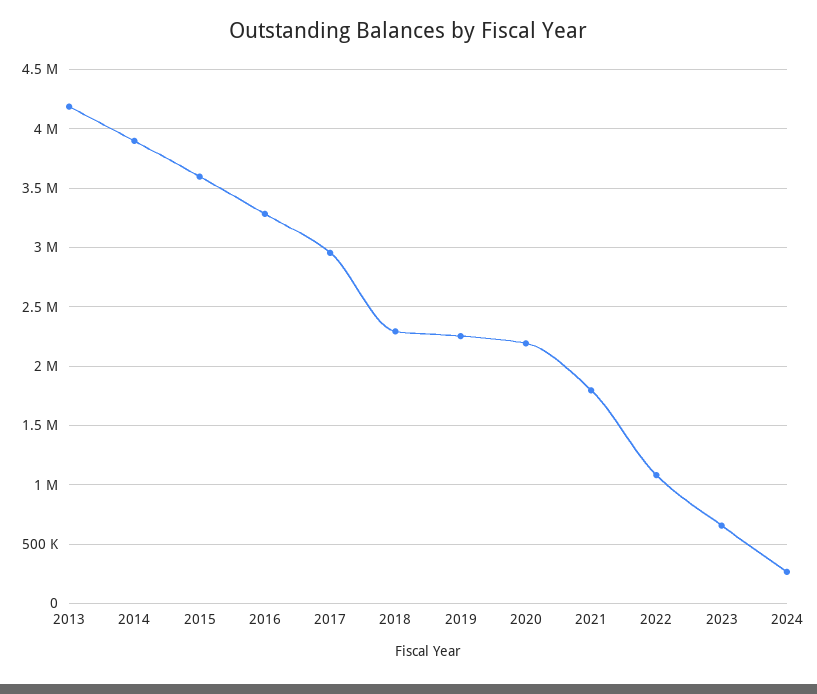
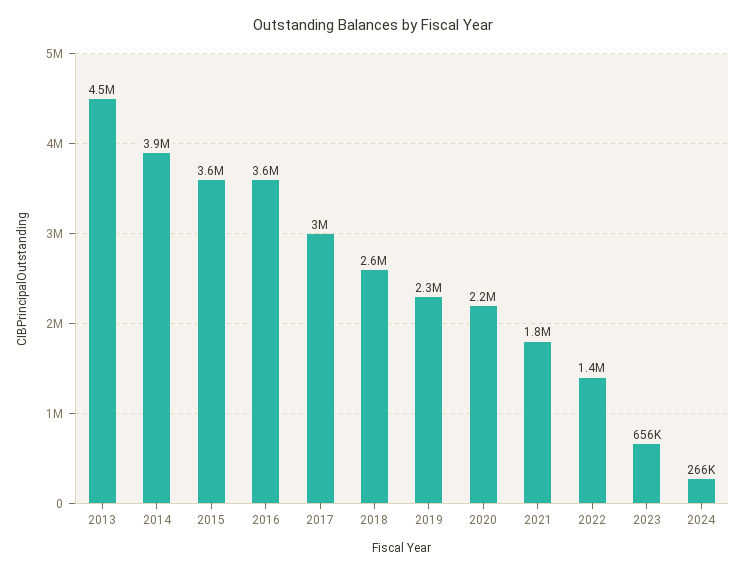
2013: 4200000 -> 4500000
2016: 3300000 -> 3600000
2018: 2300000 -> 2600000
2022: 1100000 -> 1400000

